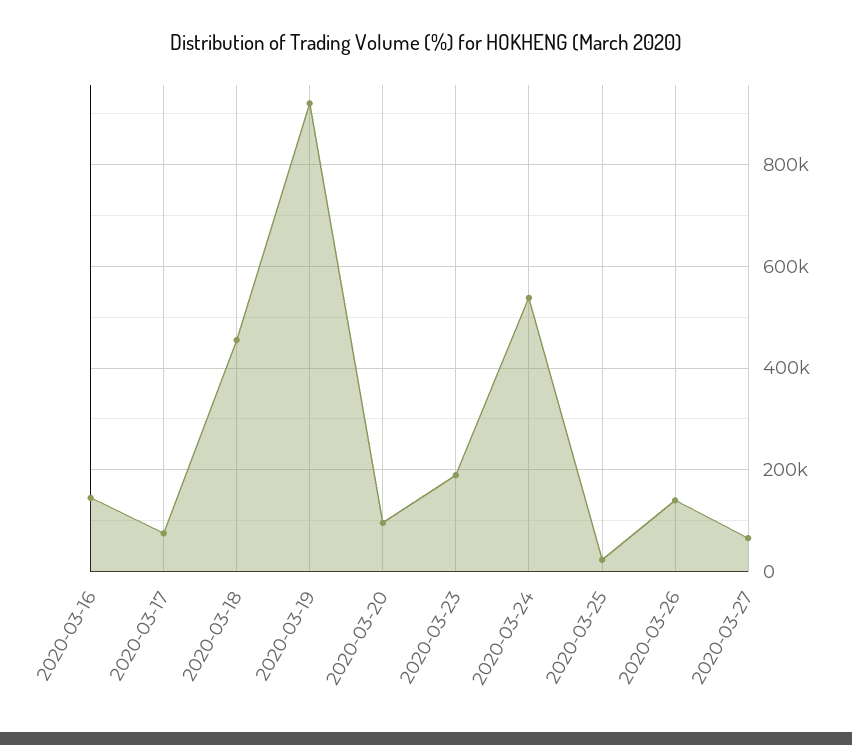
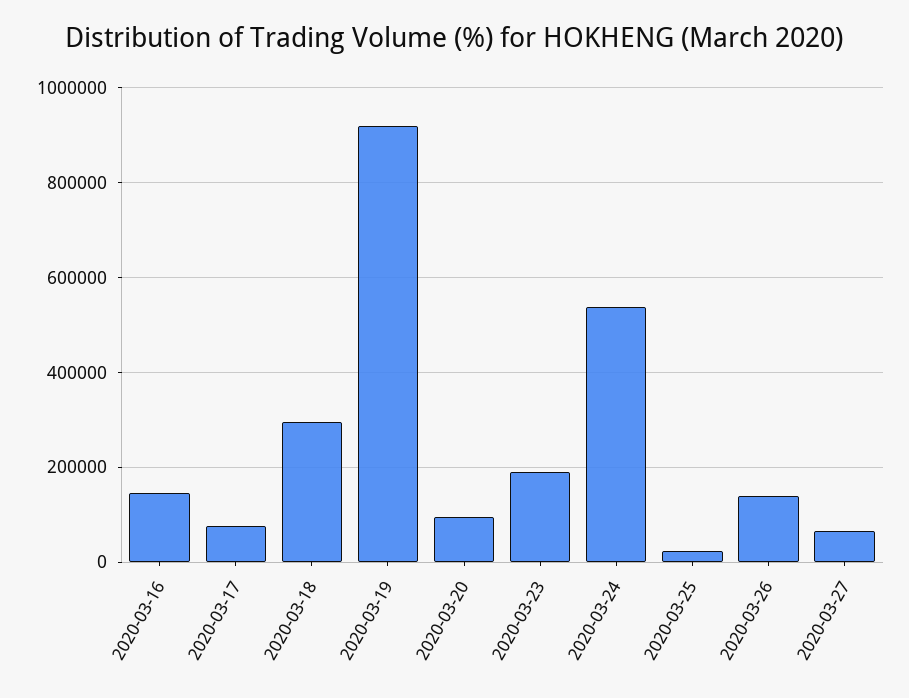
2020-03-18: 460000 -> 300000

